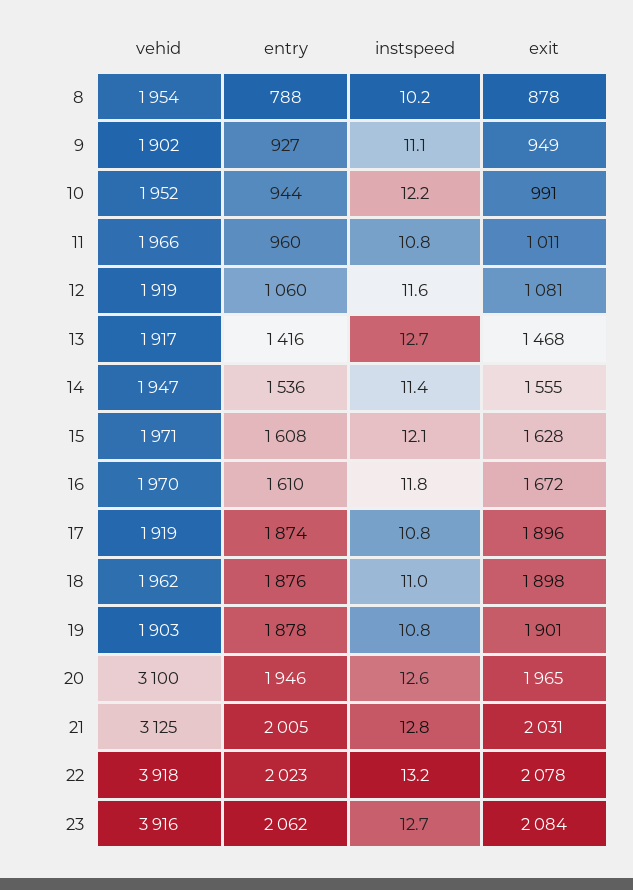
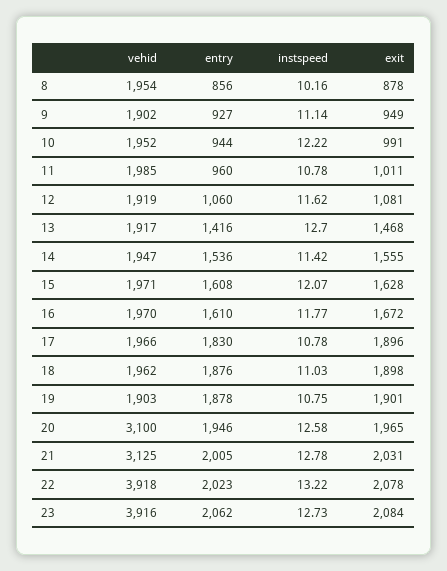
entry, 8: 788 -> 856
vehid, 11: 1966 -> 1985
vehid, 17: 1919 -> 1966
entry, 17: 1874 -> 1830

